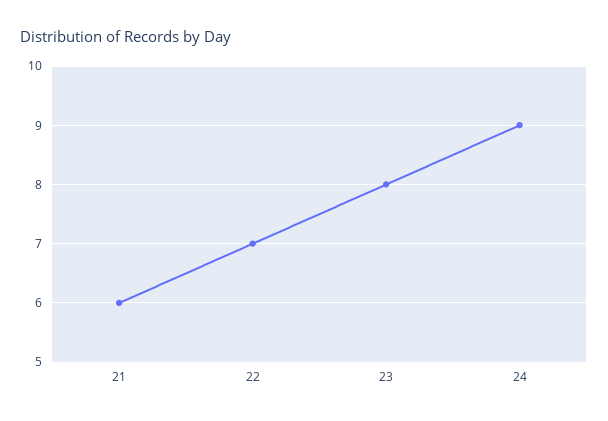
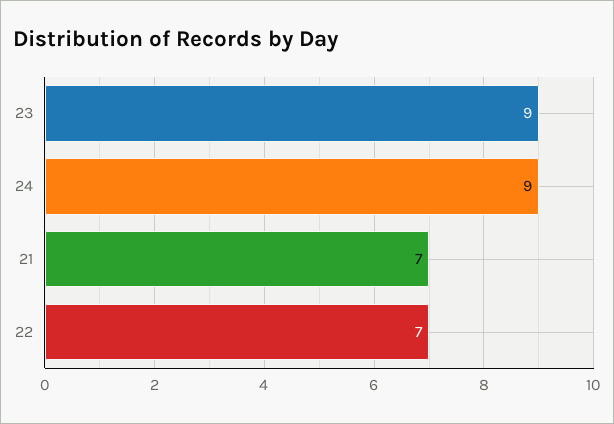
21: 6 -> 7
23: 8 -> 9

